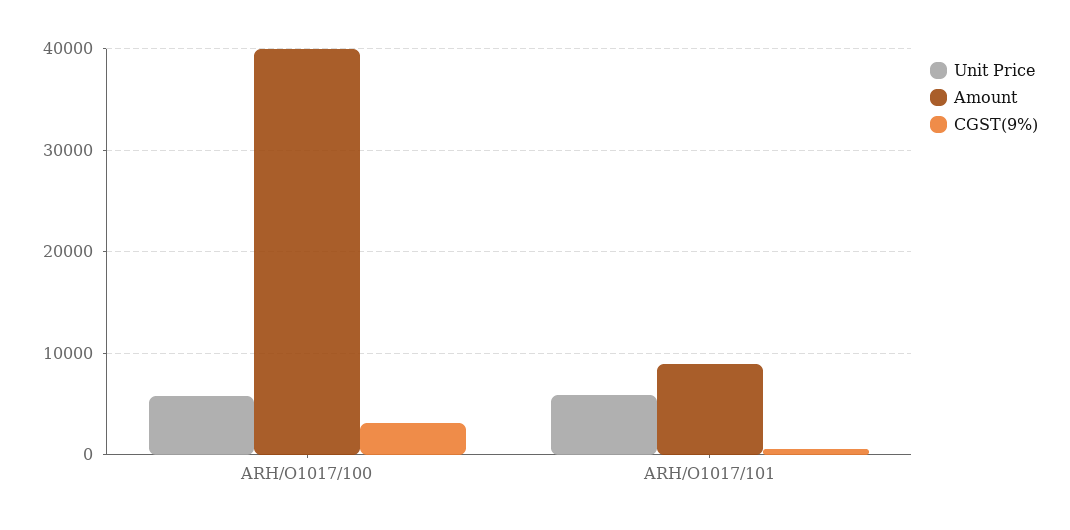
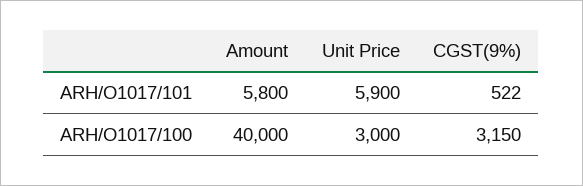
Unit Price, ARH/O1017/100: 6000 -> 3000
Amount, ARH/O1017/101: 9000 -> 5800

